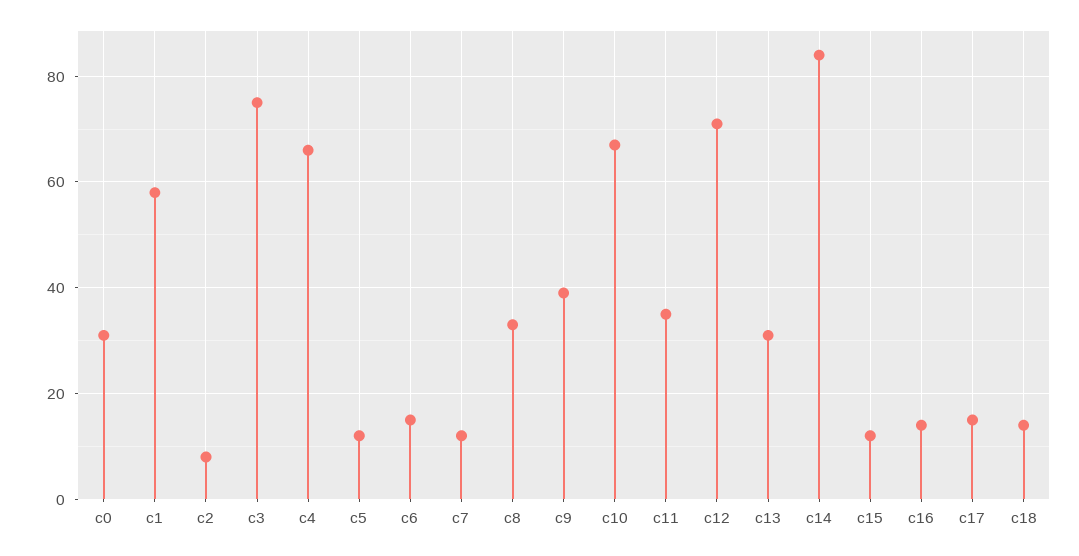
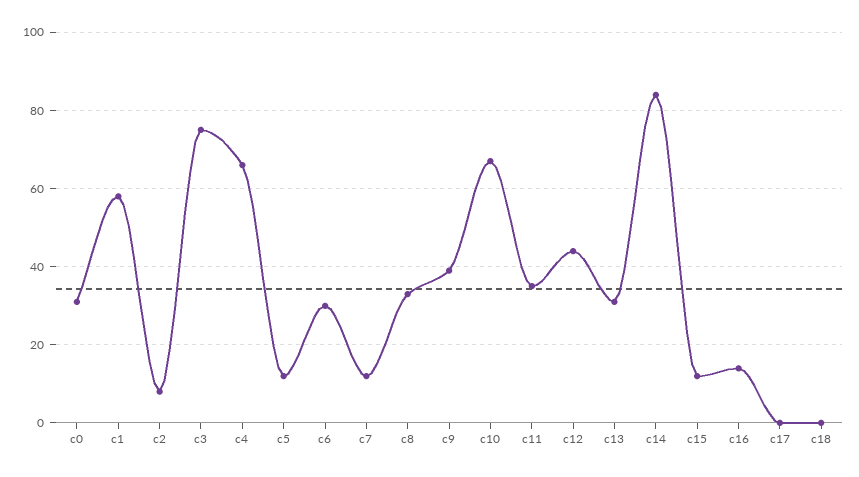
c6: 15 -> 30
c12: 70 -> 45
c17: 15 -> 0
c18: 15 -> 0

